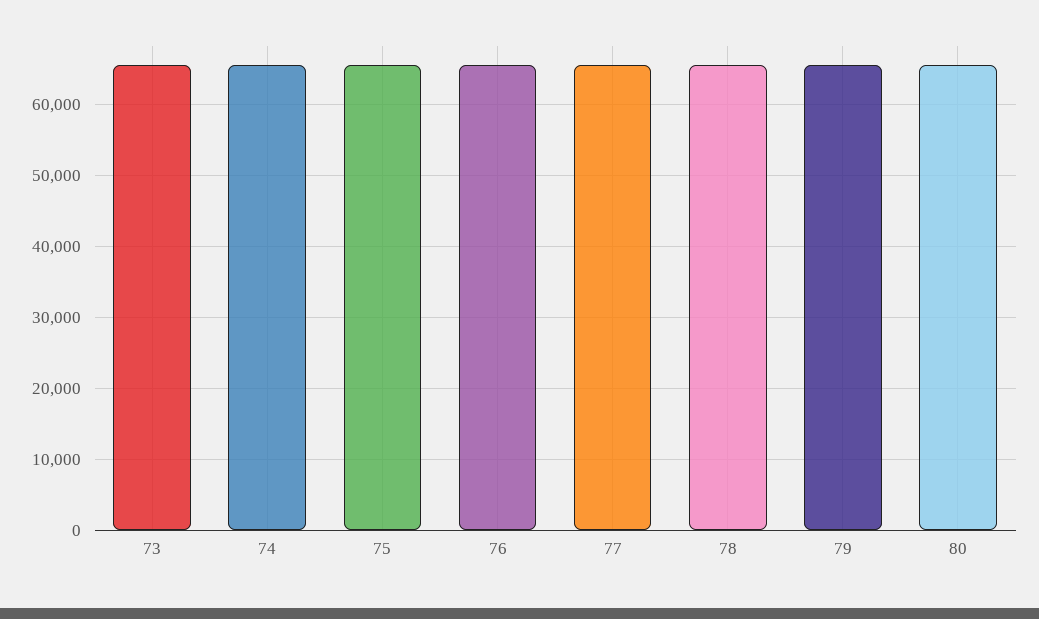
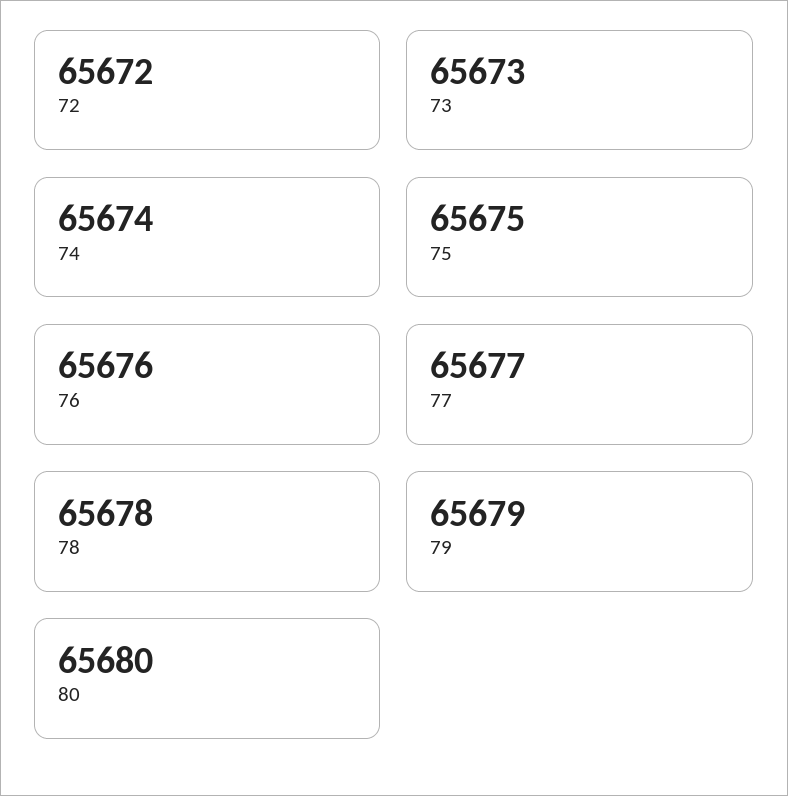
72: none -> 65672

